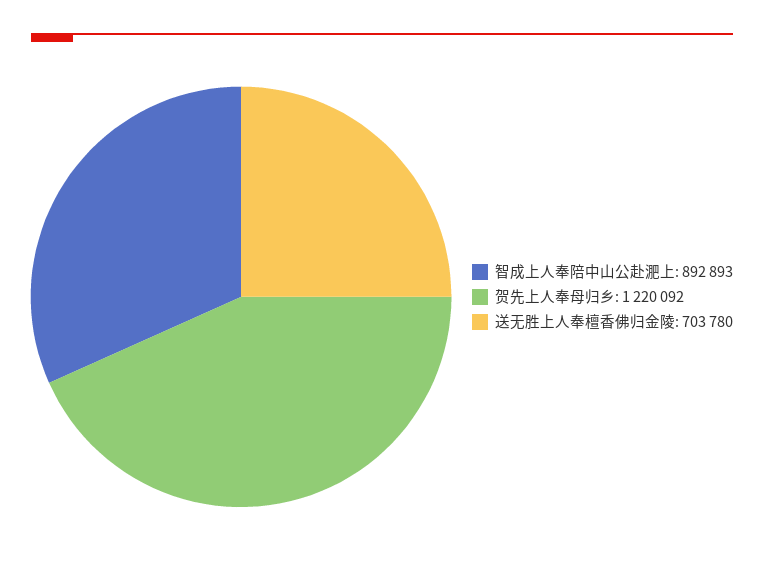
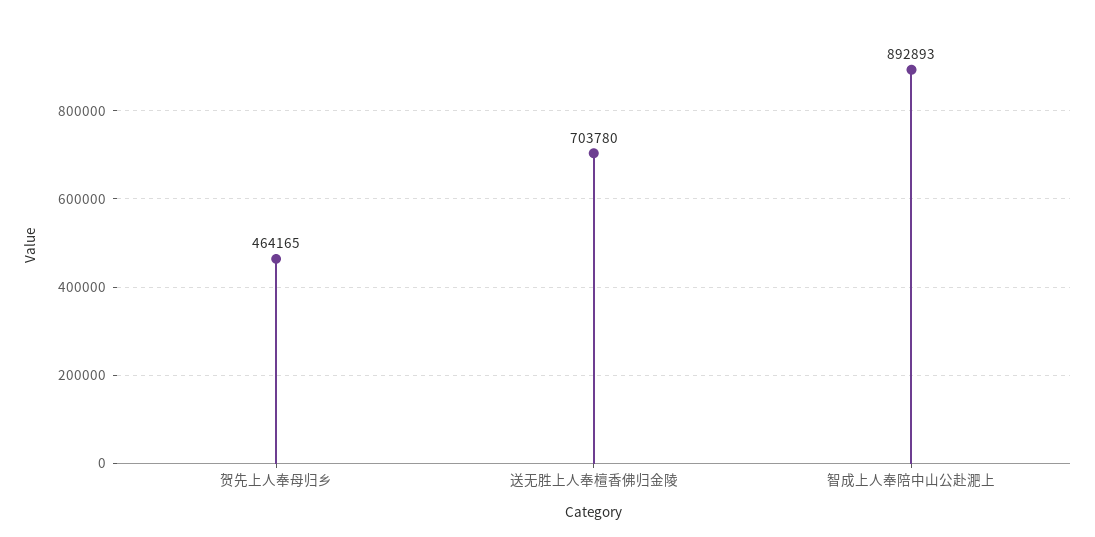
贺先上人奉母归乡: 1220092 -> 464165

